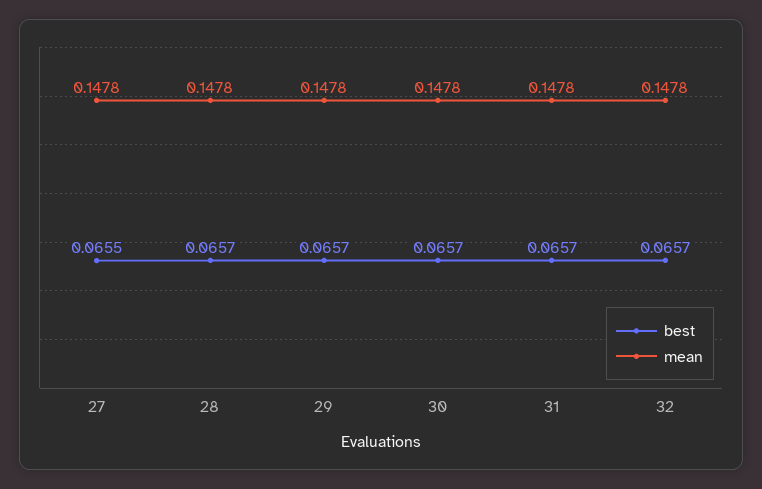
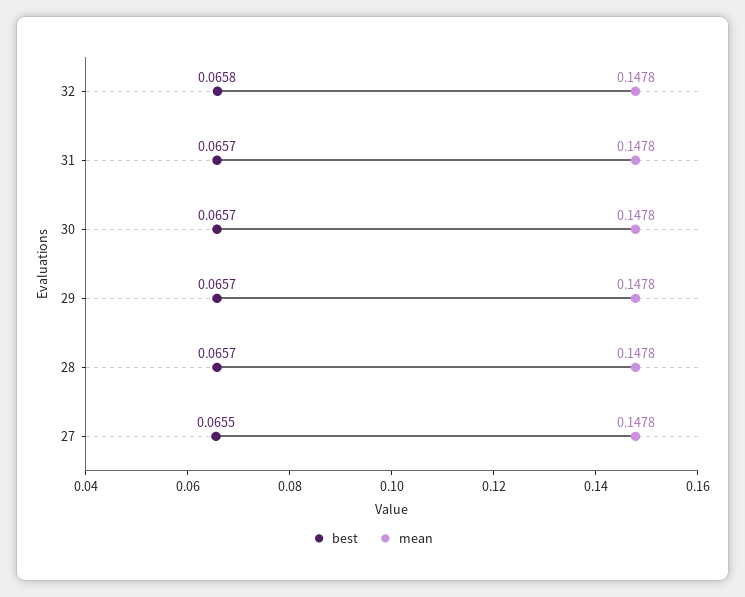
best, 32: 0.0657 -> 0.0658

